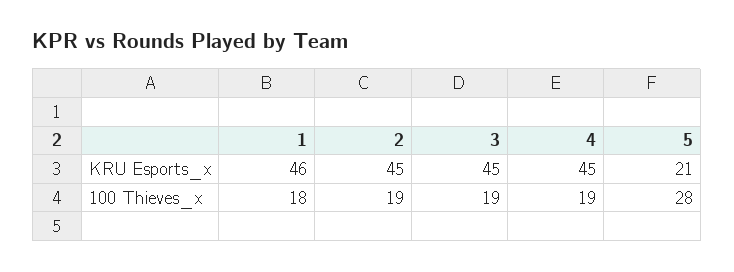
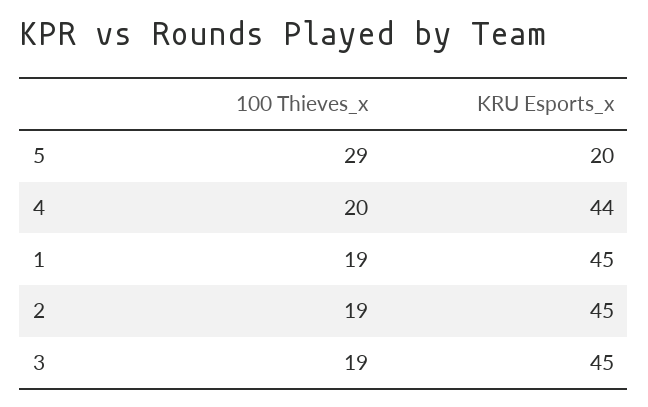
1, KRU Esports_x: 46 -> 45
4, KRU Esports_x: 45 -> 44
5, KRU Esports_x: 21 -> 20
1, 100 Thieves_x: 18 -> 19
4, 100 Thieves_x: 19 -> 20
5, 100 Thieves_x: 28 -> 29

